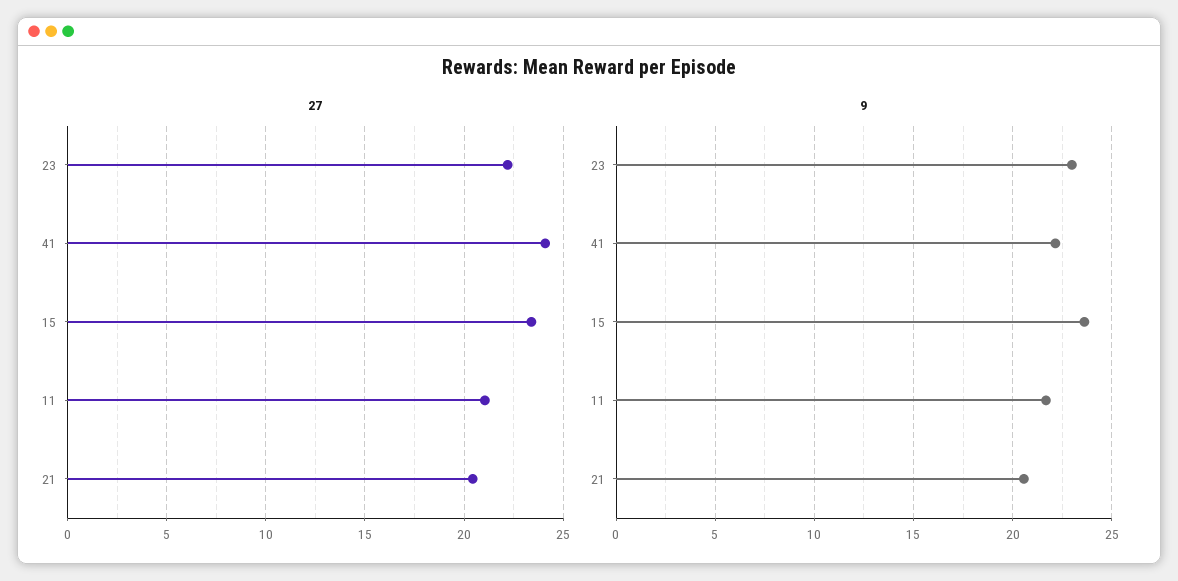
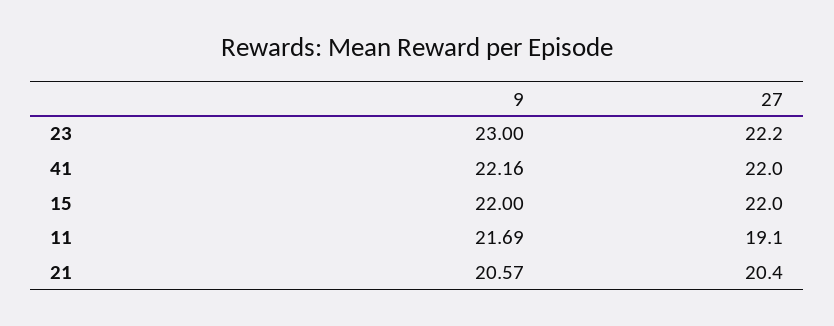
27, 41: 24 -> 22
27, 15: 23.5 -> 22
27, 11: 21 -> 19.1
9, 15: 23.5 -> 22

